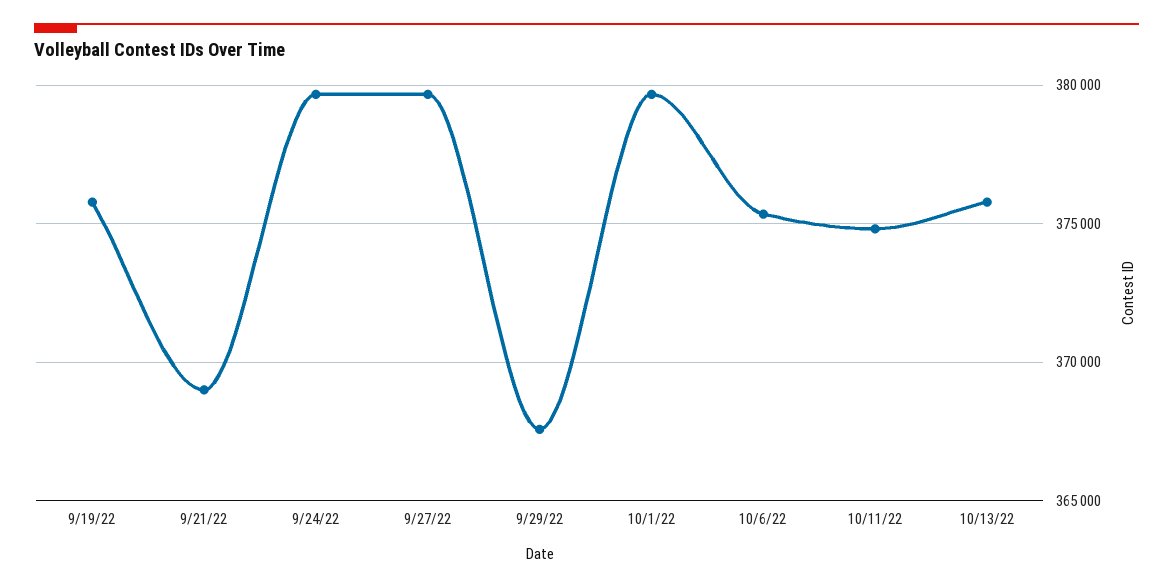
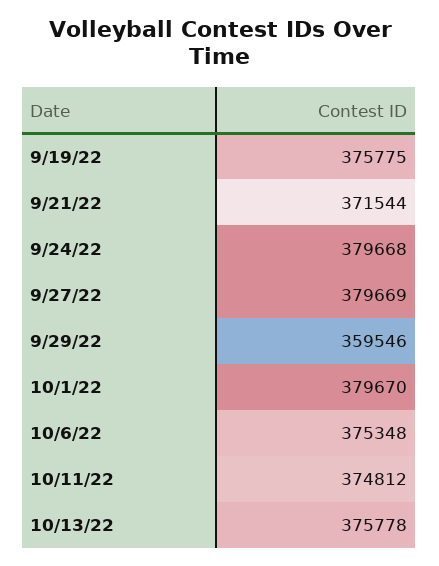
9/21/22: 369000 -> 371544
9/29/22: 367500 -> 359546

